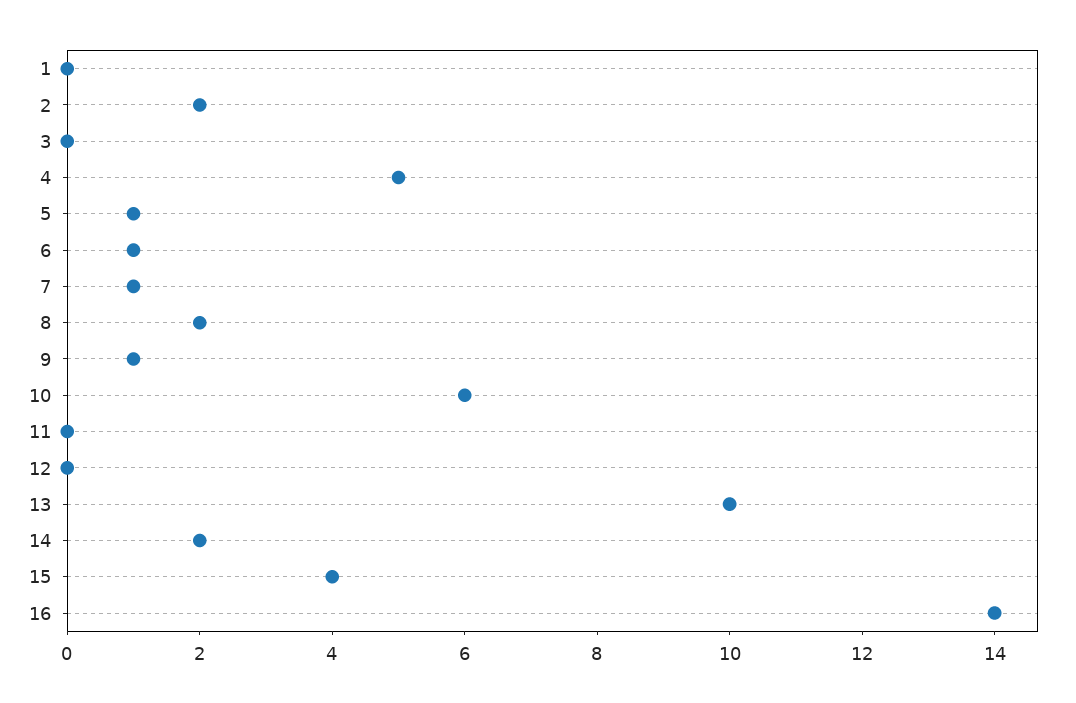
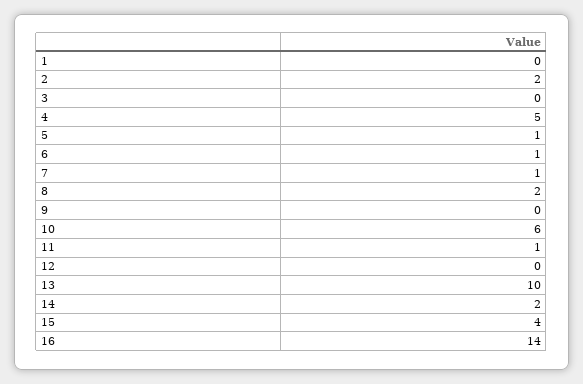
9: 1 -> 0
11: 0 -> 1

